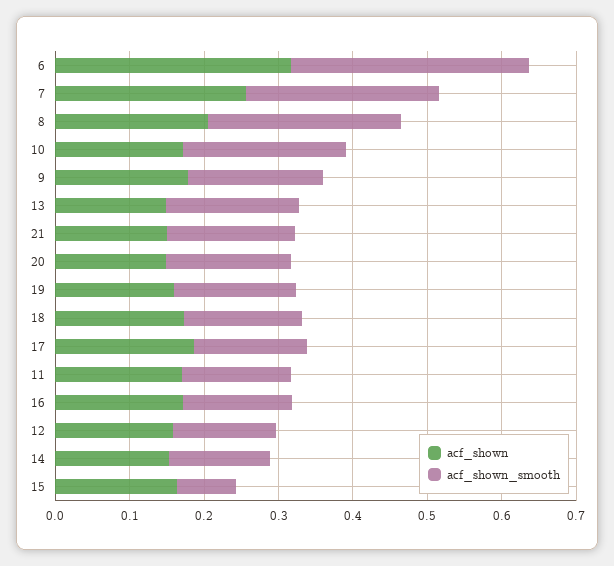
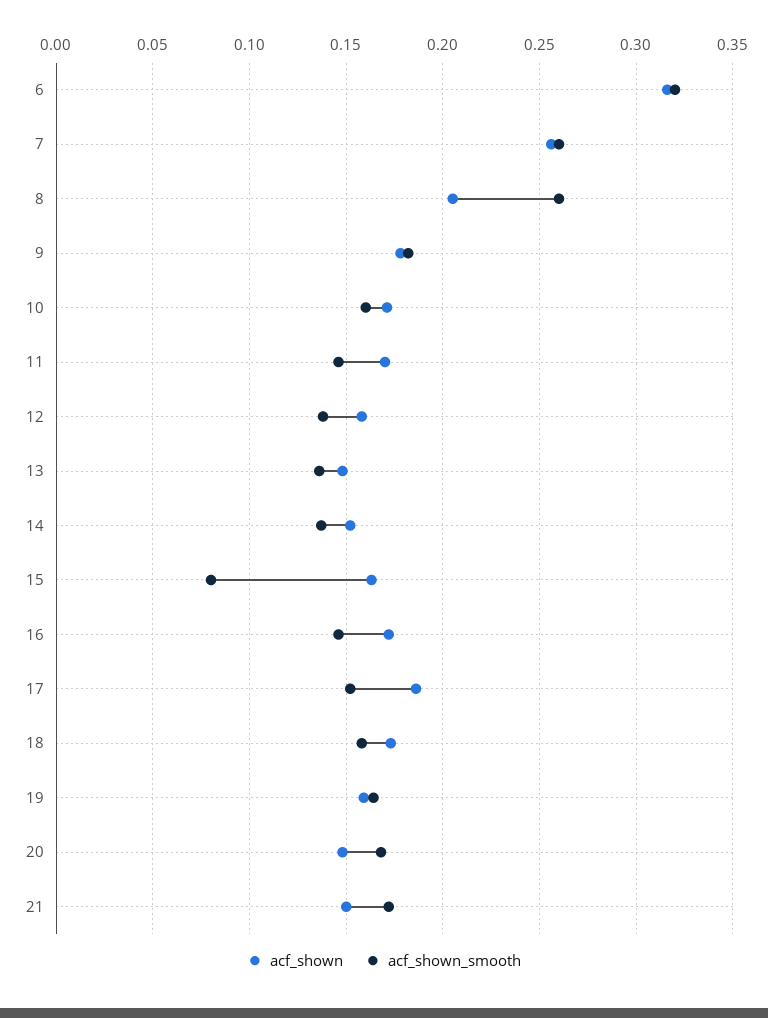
acf_shown_smooth, 10: 0.22 -> 0.16
acf_shown_smooth, 13: 0.18 -> 0.135

